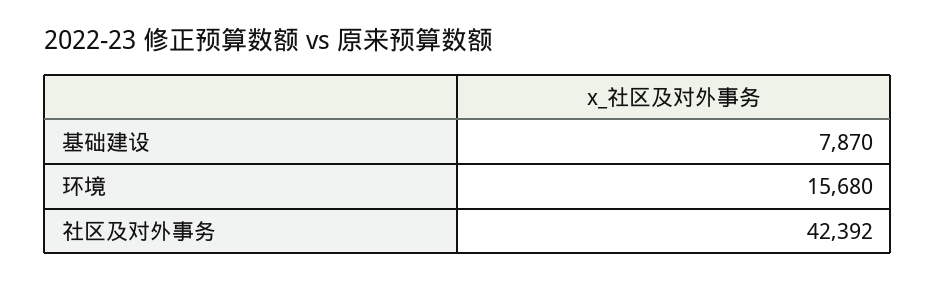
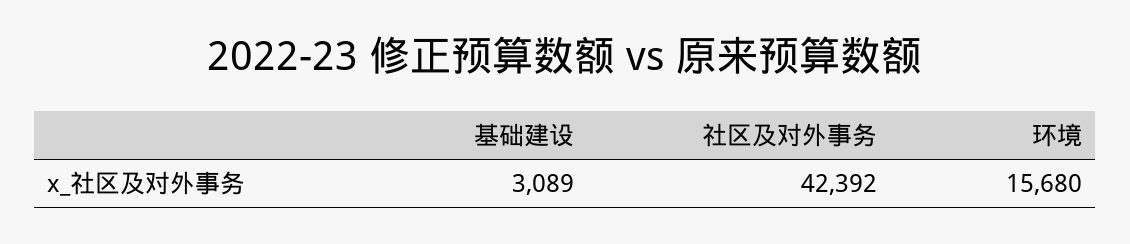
基础建设: 7870 -> 3089

